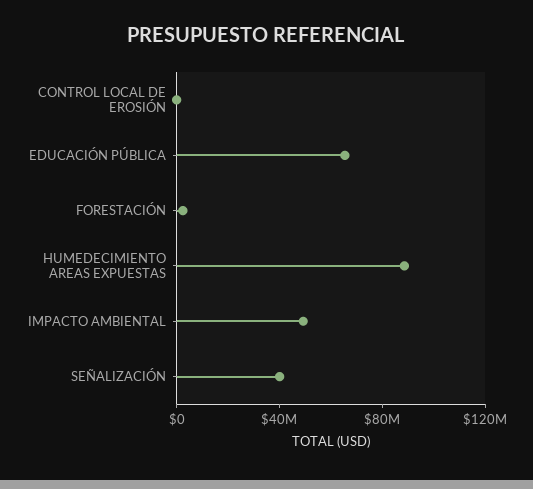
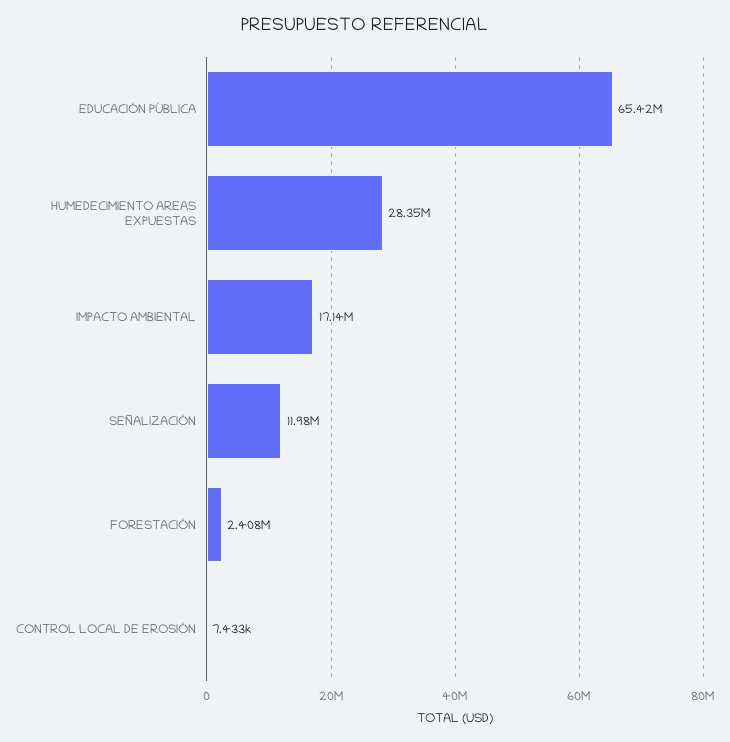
HUMEDECIMIENTO AREAS EXPUESTAS: 90000000 -> 28350000
IMPACTO AMBIENTAL: 50000000 -> 17140000
SEÑALIZACIÓN: 40000000 -> 11980000

